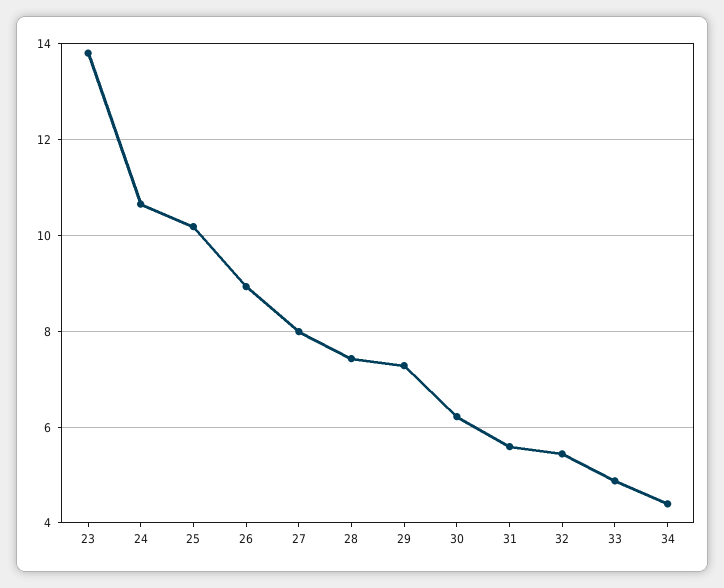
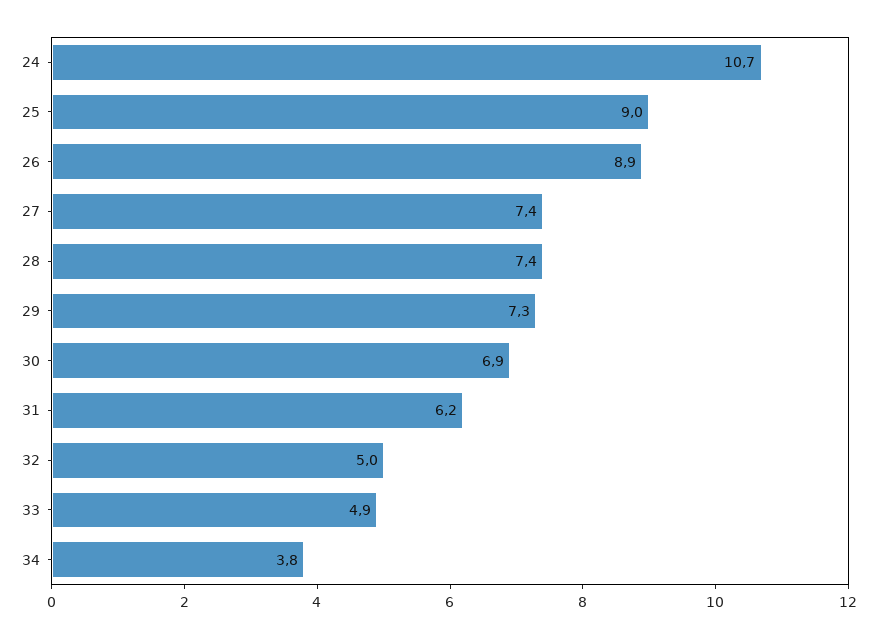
23: 13.8 -> none
25: 10.2 -> 9
27: 8 -> 7.4
30: 6.2 -> 6.9
31: 5.6 -> 6.2
32: 5.4 -> 5
34: 4.4 -> 3.8

